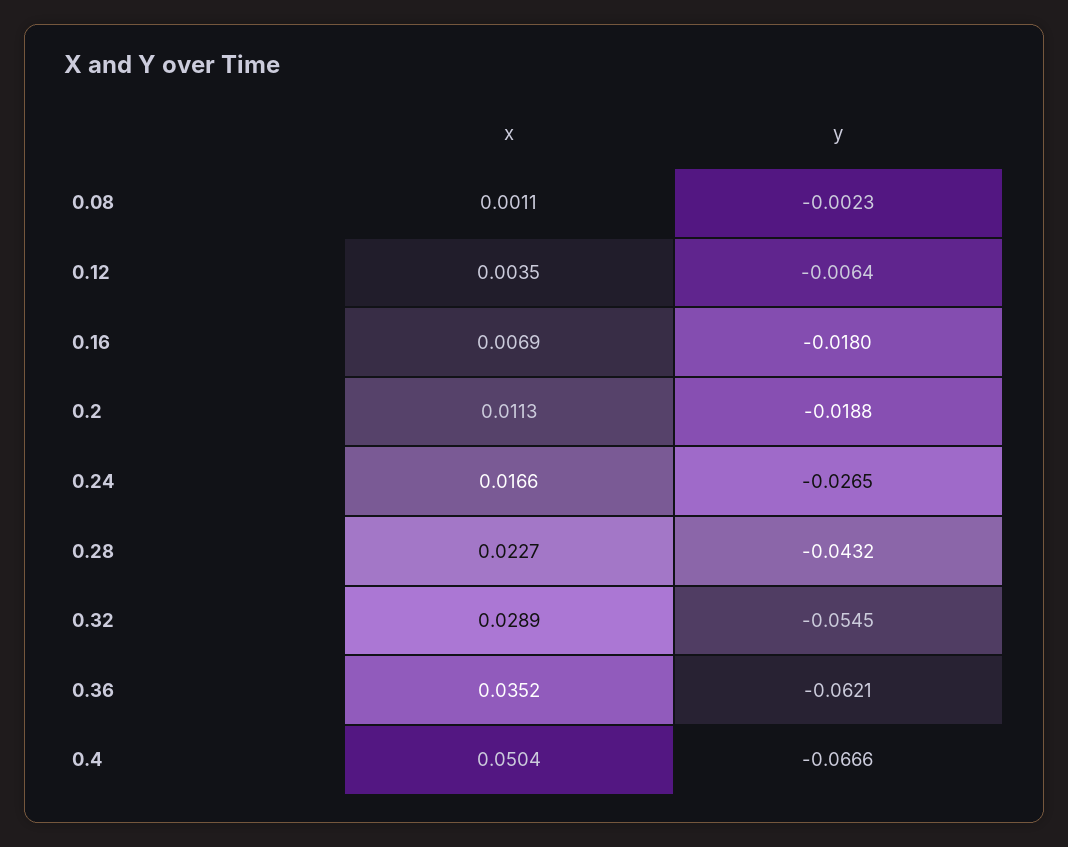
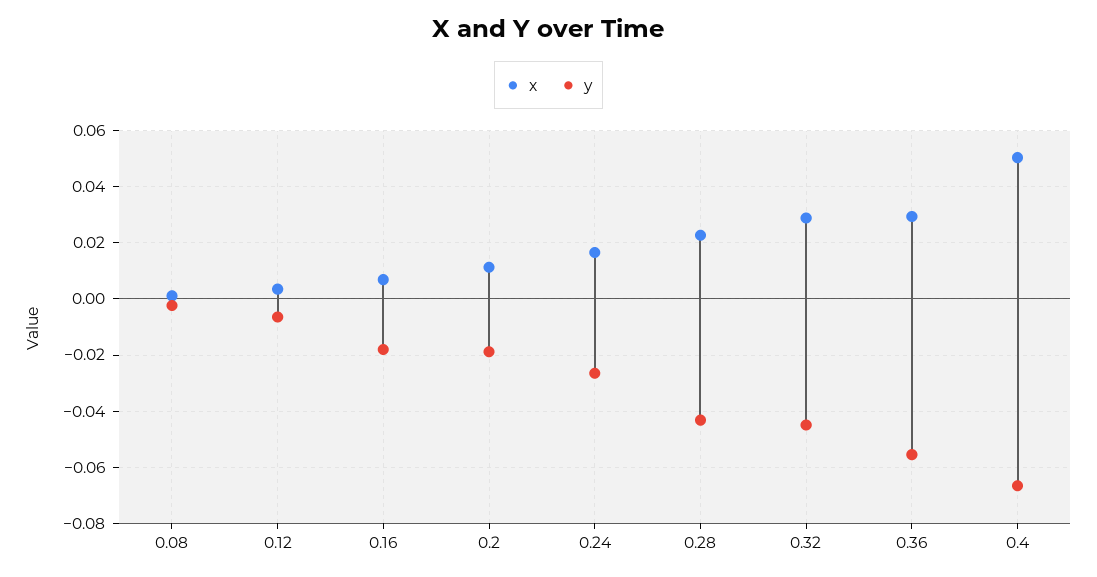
y, 0.32: -0.0545 -> -0.045
x, 0.36: 0.0352 -> 0.03
y, 0.36: -0.0621 -> -0.055

